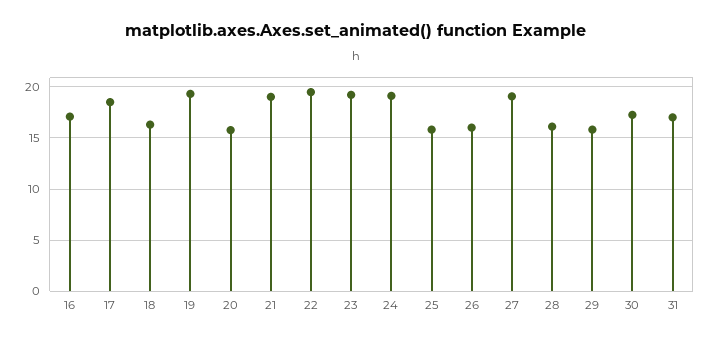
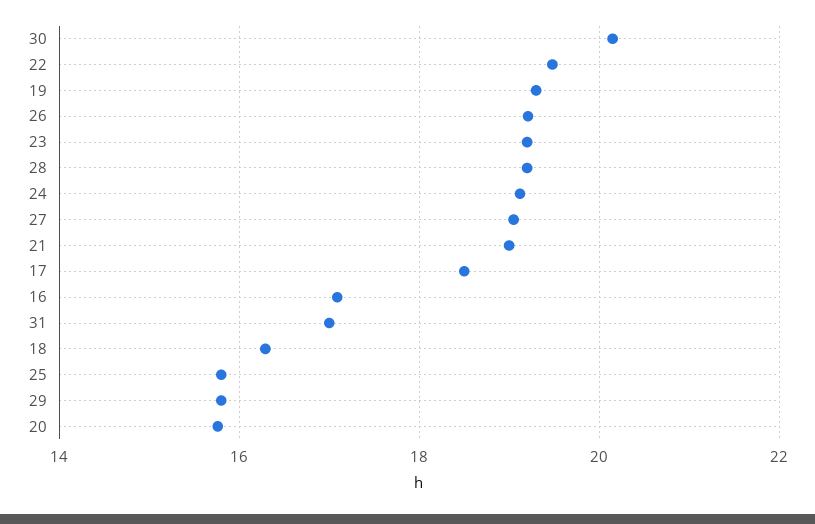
26: 16 -> 19.2
28: 16 -> 19.2
30: 17 -> 20.2

